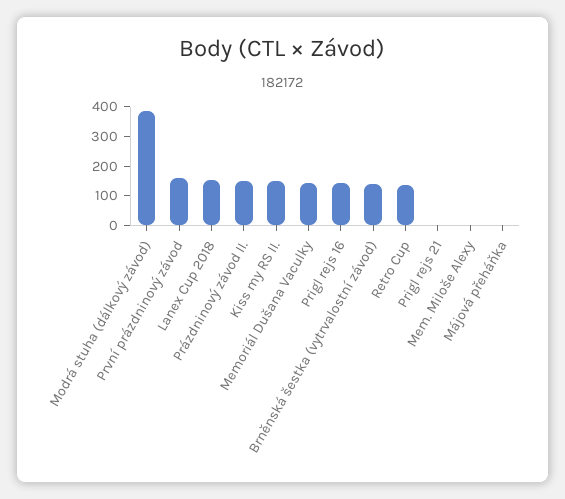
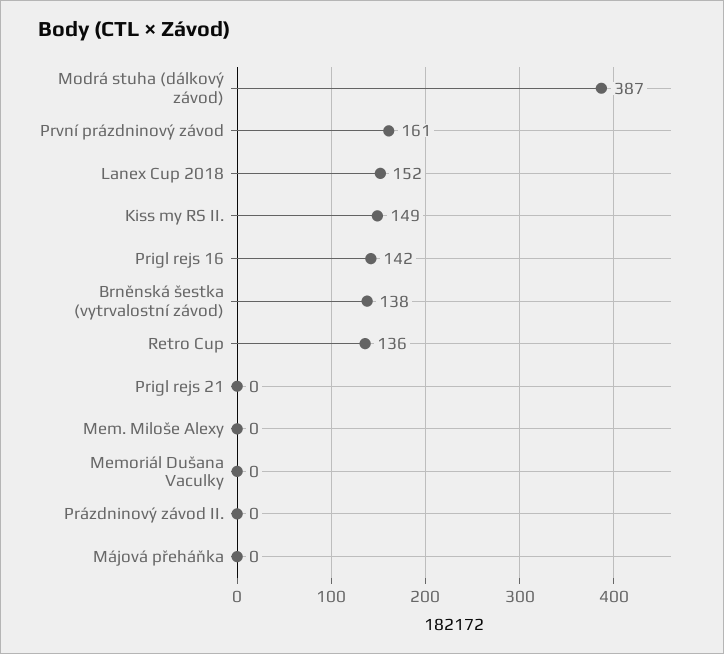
Prázdninový závod II.: 150 -> 0
Memoriál Dušana Vaculky: 150 -> 0

